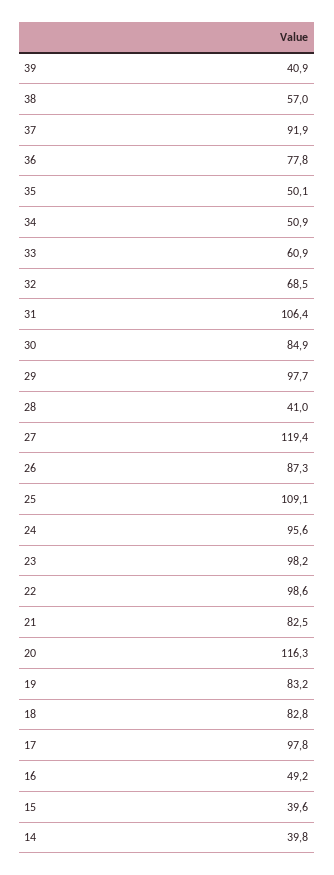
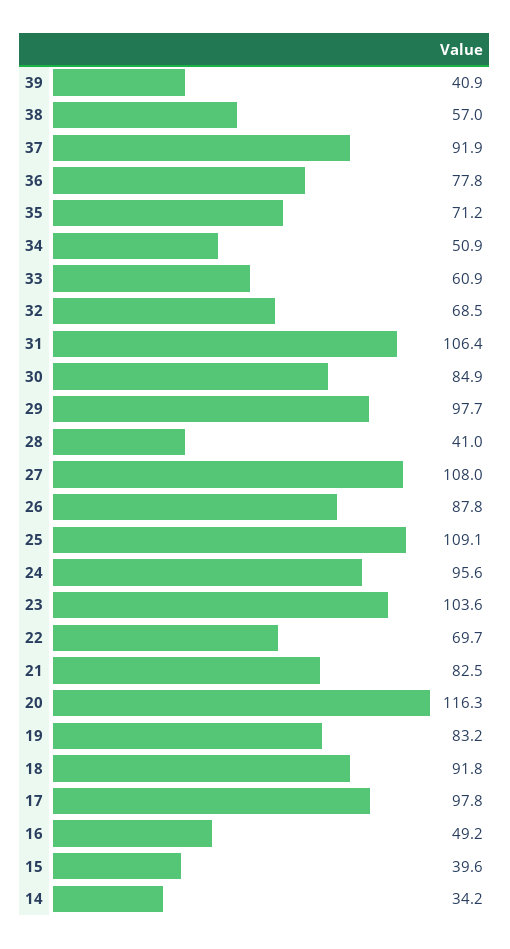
35: 50.1 -> 71.2
27: 119.4 -> 108
26: 87.3 -> 87.8
23: 98.2 -> 103.6
22: 98.6 -> 69.7
18: 82.8 -> 91.8
14: 39.8 -> 34.2

